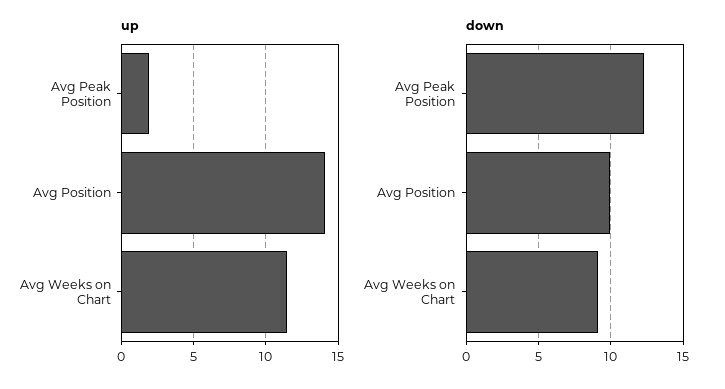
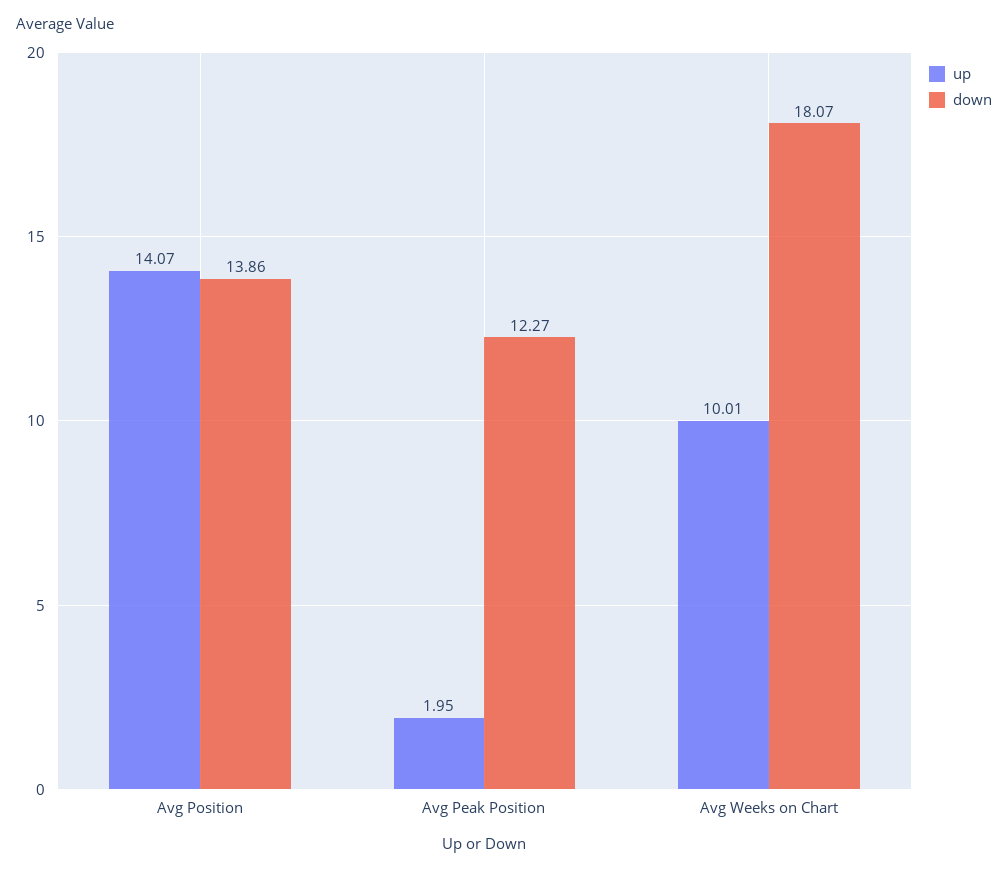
up, Avg Weeks on Chart: 11.5 -> 10.01
down, Avg Position: 10 -> 13.86
down, Avg Weeks on Chart: 9 -> 18.07

